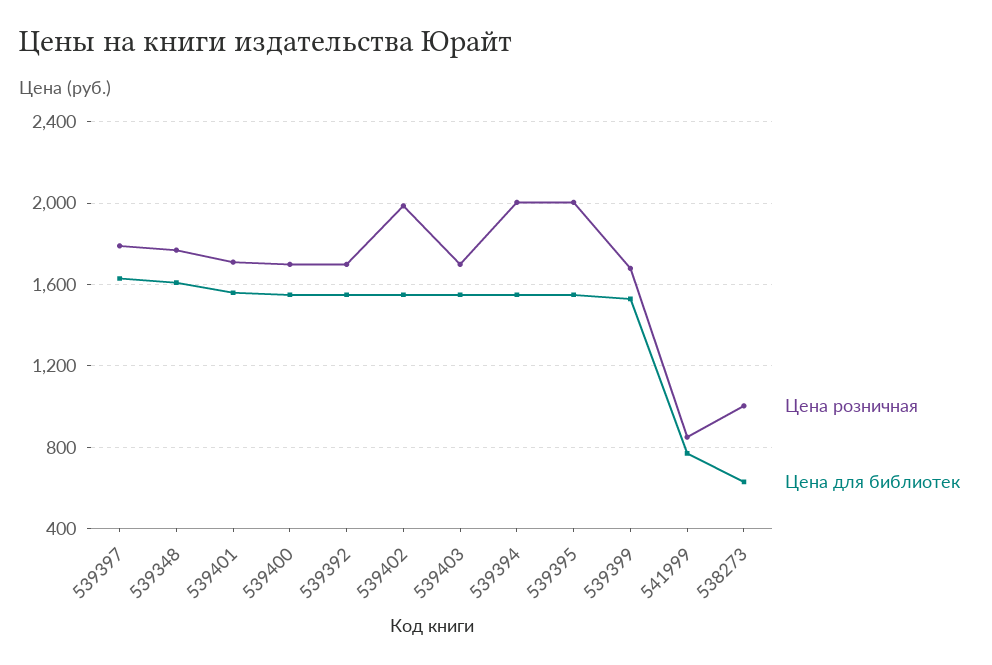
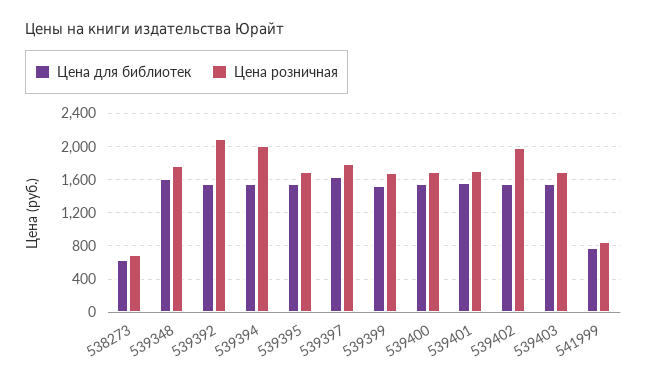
Цена розничная, 539392: 1700 -> 2100
Цена розничная, 539395: 2000 -> 1700
Цена розничная, 538273: 1000 -> 700

